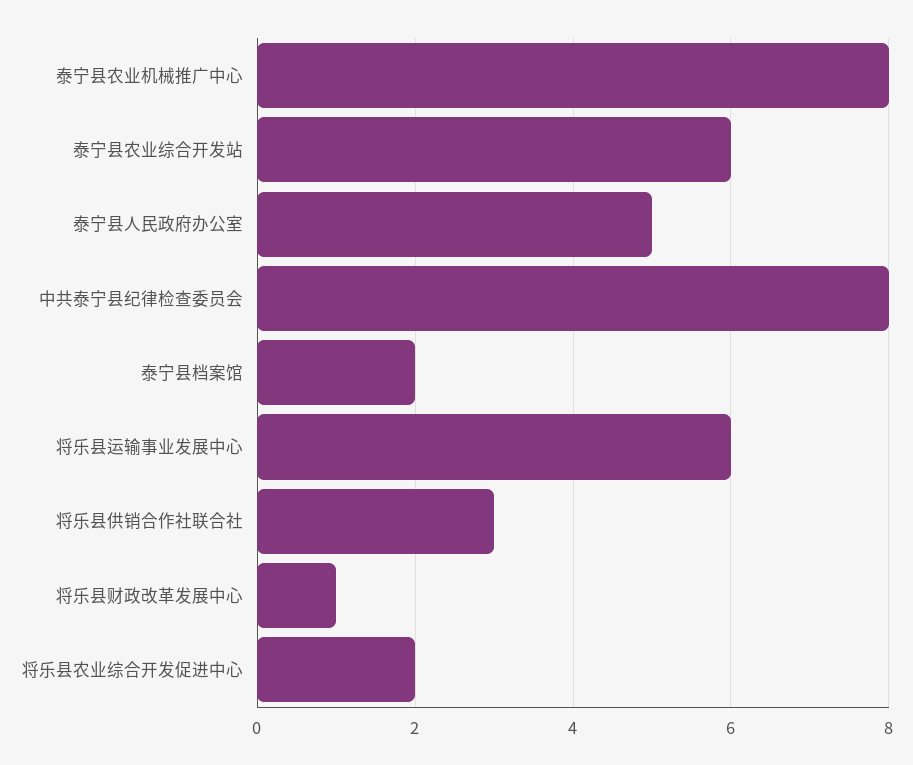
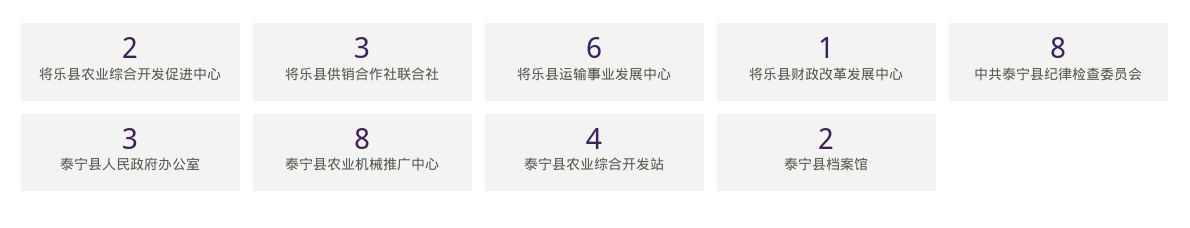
泰宁县农业综合开发站: 6 -> 4
泰宁县人民政府办公室: 5 -> 3

